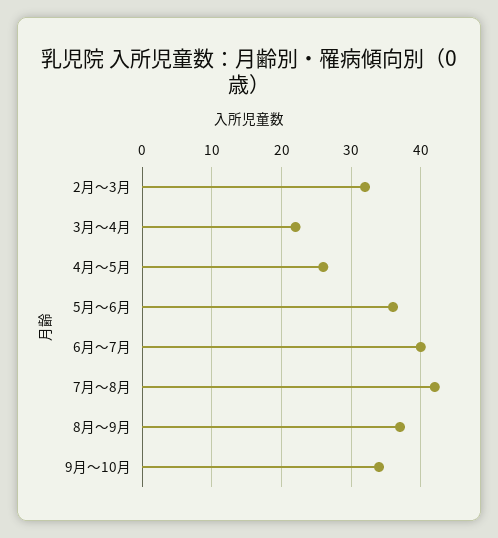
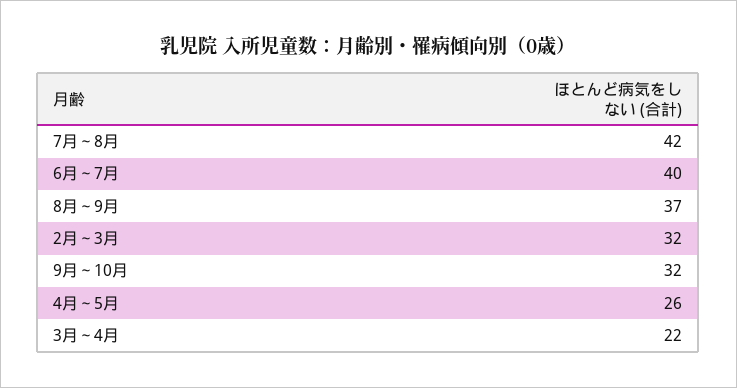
5月～6月: 36 -> none
9月～10月: 34 -> 32

